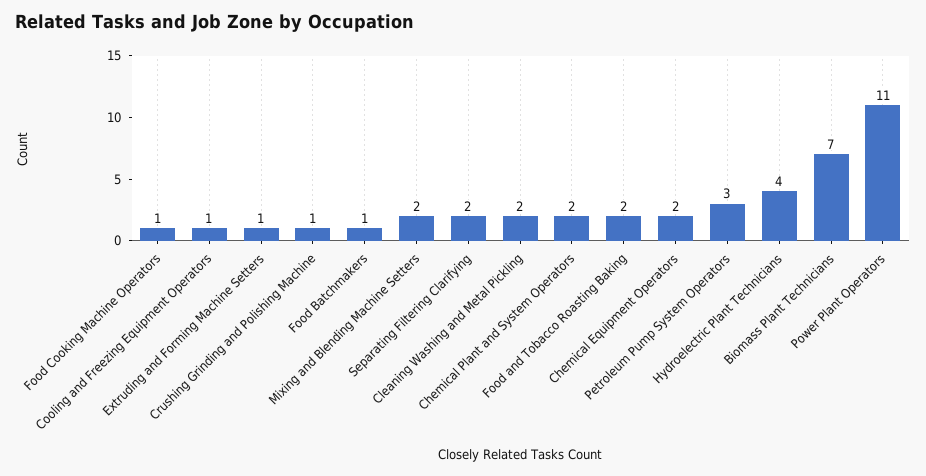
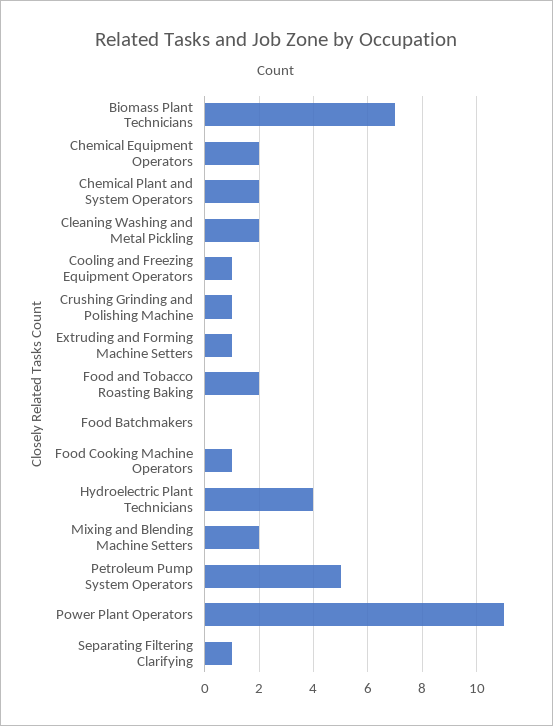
Food Batchmakers: 1 -> 0
Separating Filtering Clarifying: 2 -> 1
Petroleum Pump System Operators: 3 -> 5

